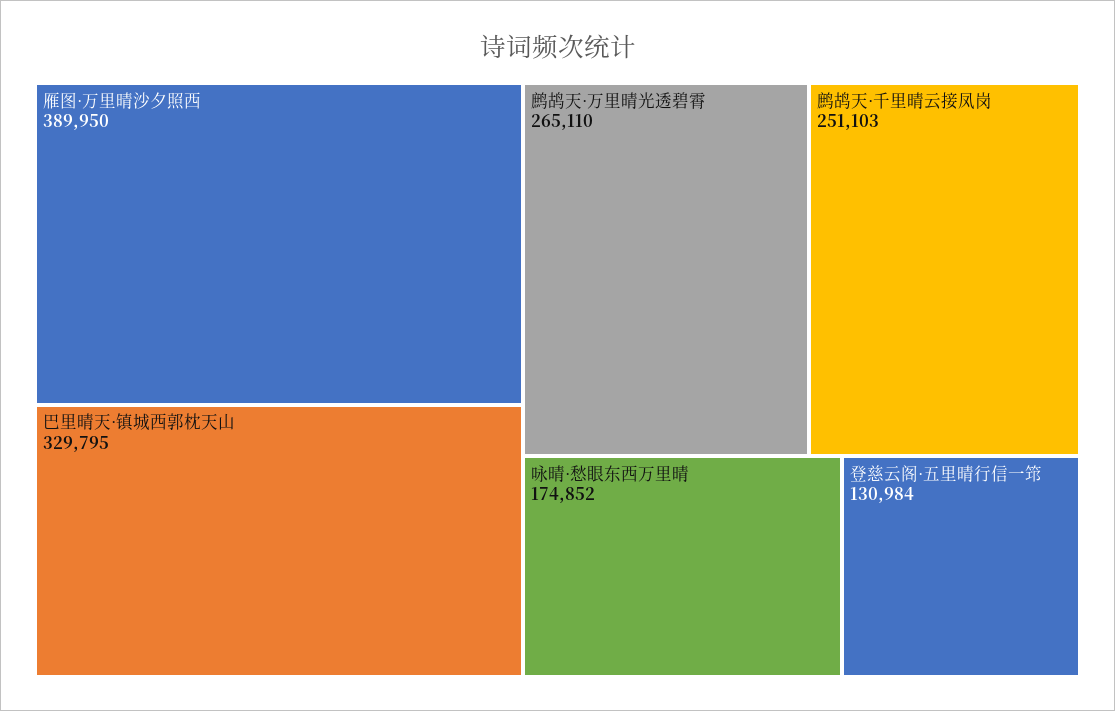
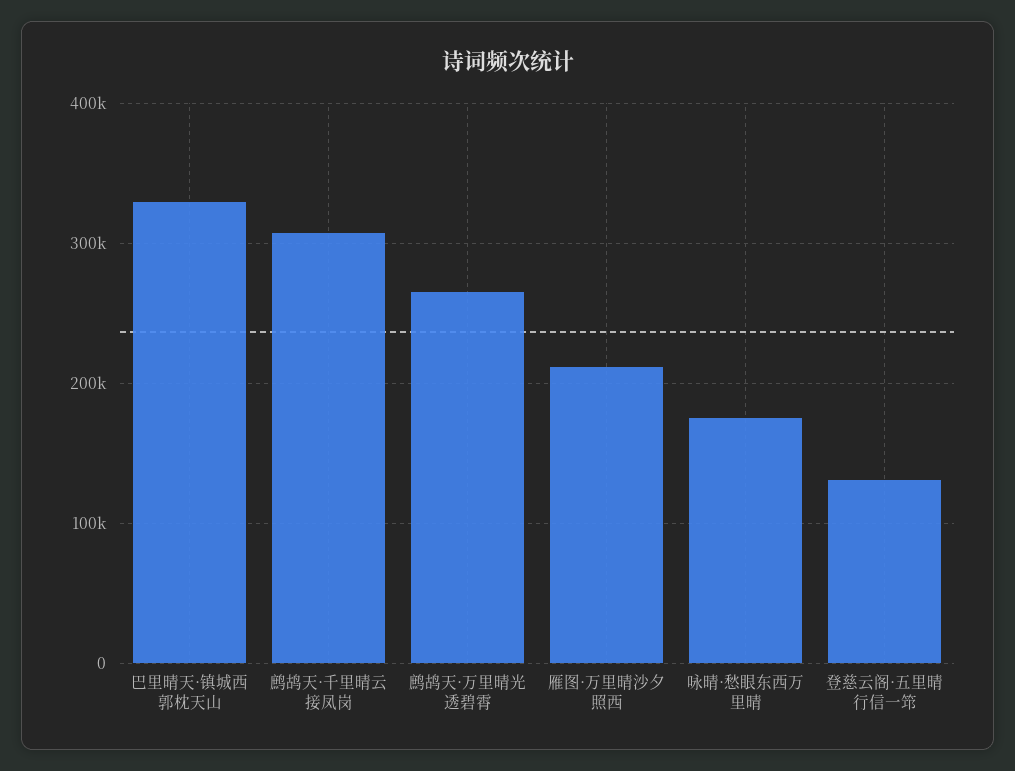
雁图·万里晴沙夕照西: 389950 -> 210000
鹧鸪天·千里晴云接凤岗: 251103 -> 310000

